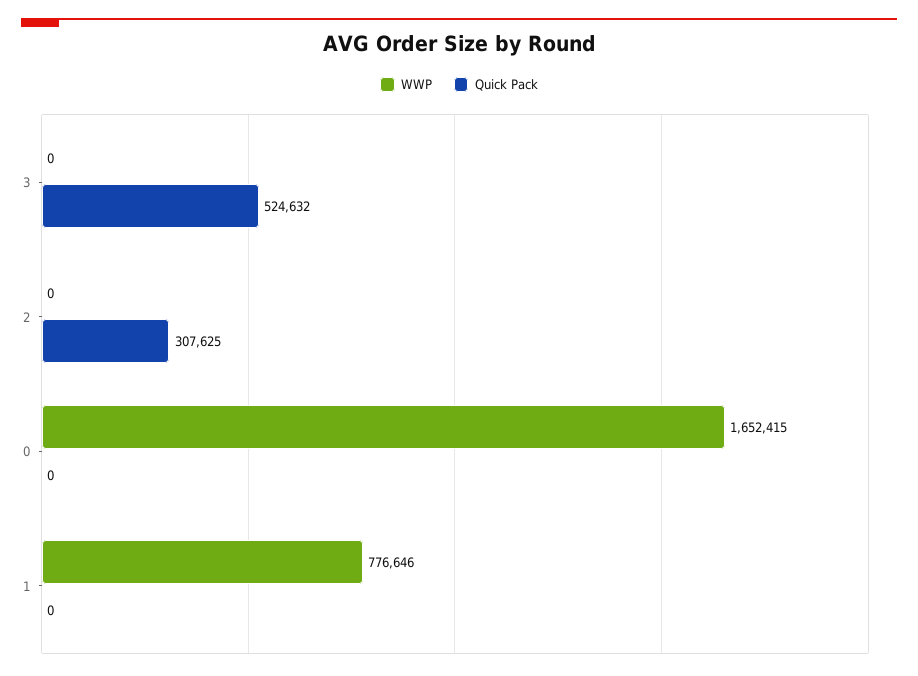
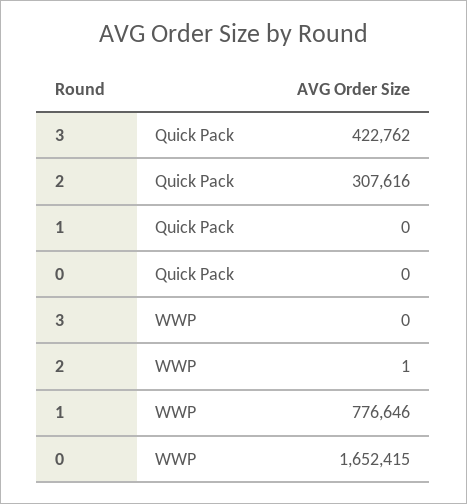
Quick Pack, 3: 524632 -> 422762
WWP, 2: 0 -> 1
Quick Pack, 2: 307625 -> 307616

